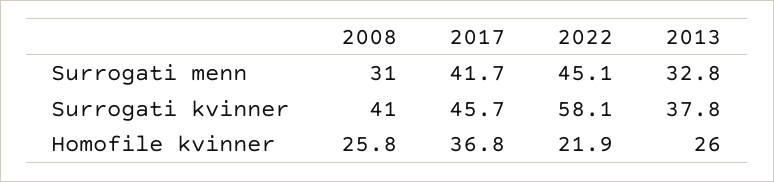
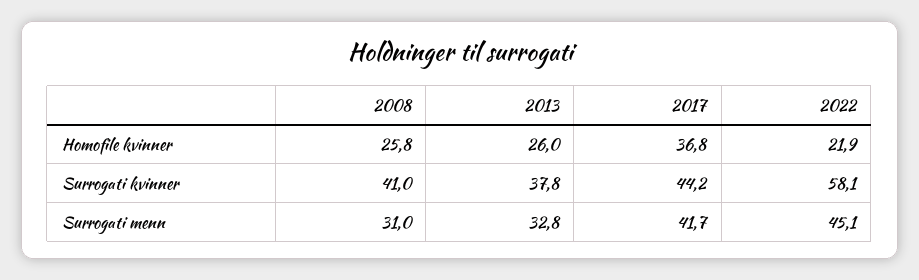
2017, Surrogati kvinner: 45.7 -> 44.2

